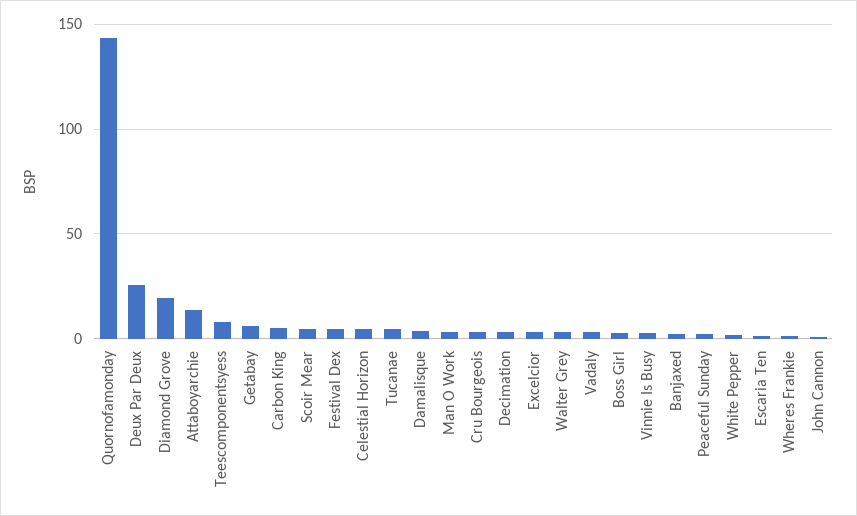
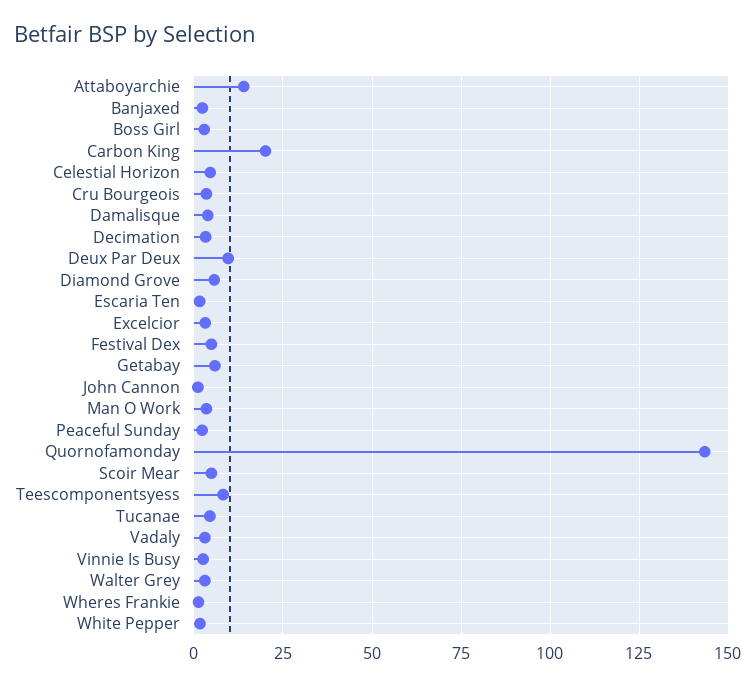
Deux Par Deux: 25 -> 10
Diamond Grove: 20 -> 5
Carbon King: 5 -> 20

